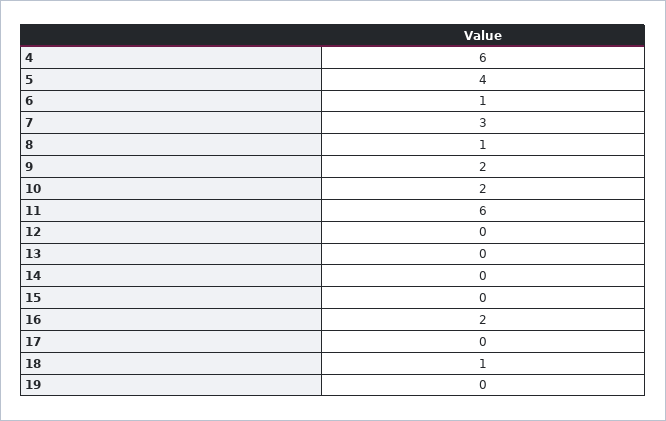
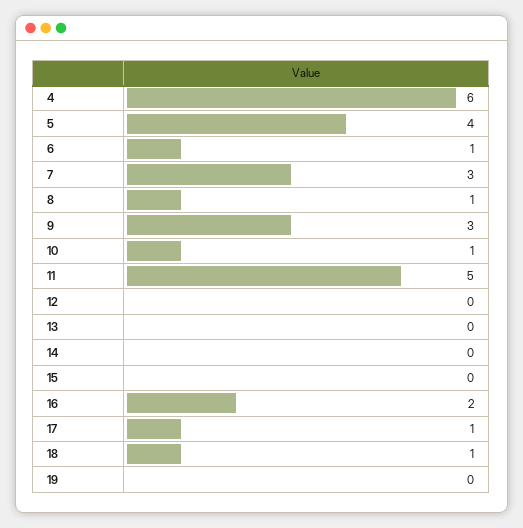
9: 2 -> 3
10: 2 -> 1
11: 6 -> 5
17: 0 -> 1

